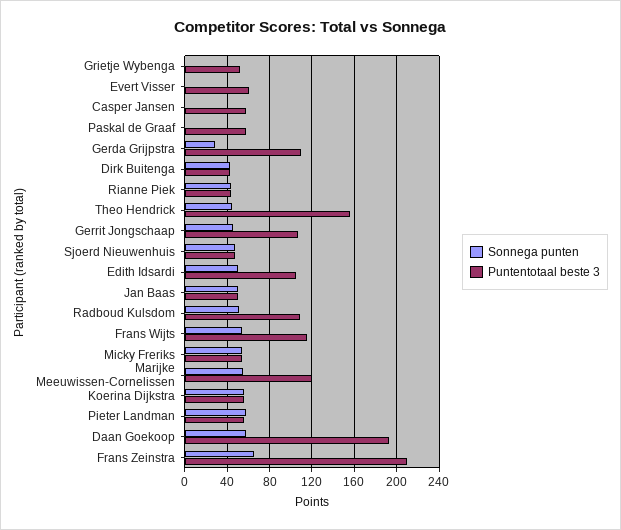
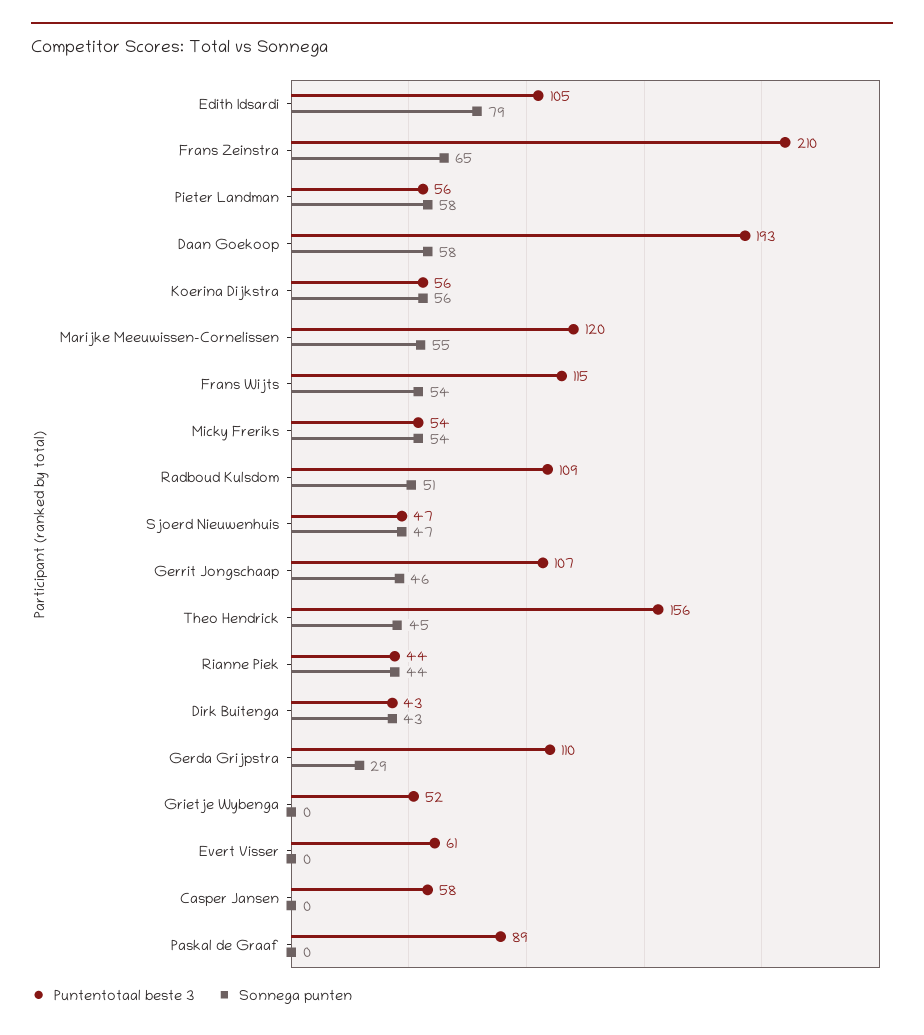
Puntentotaal beste 3, Paskal de Graaf: 60 -> 89
Sonnega punten, Edith Idsardi: 50 -> 79
Sonnega punten, Jan Baas: 50 -> none
Puntentotaal beste 3, Jan Baas: 50 -> none

